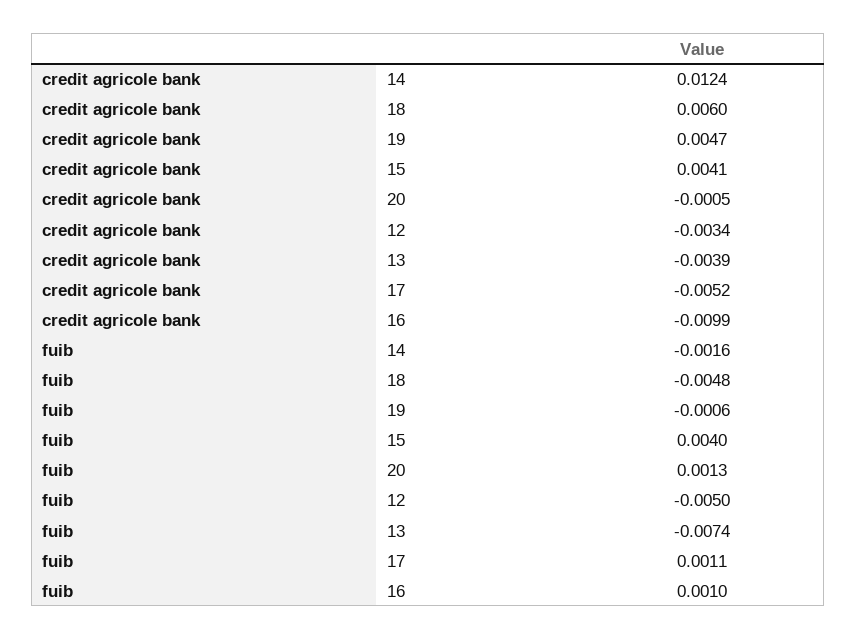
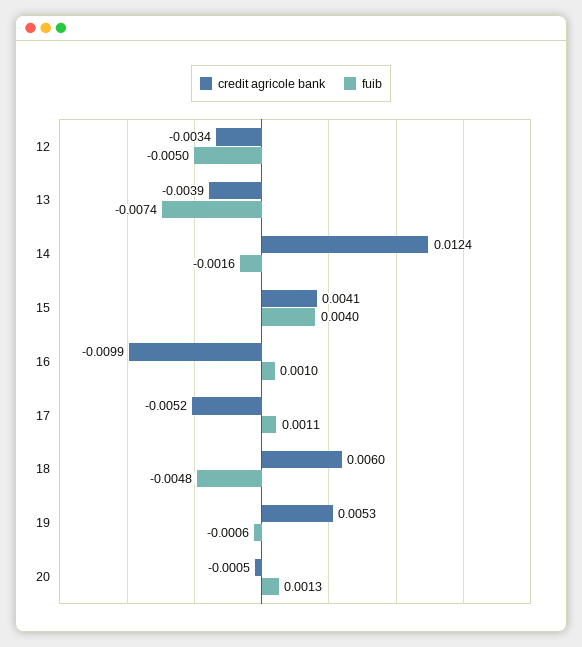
credit agricole bank, 19: 0.0047 -> 0.0053

